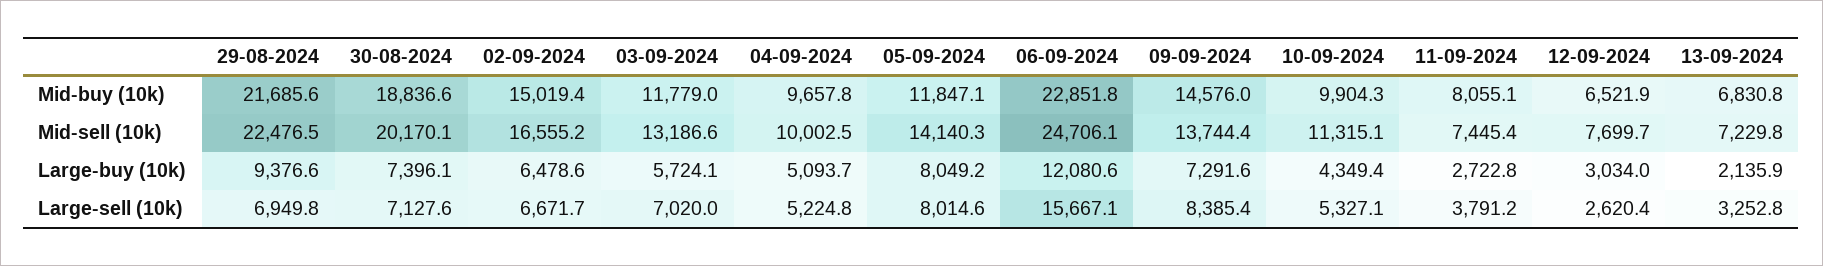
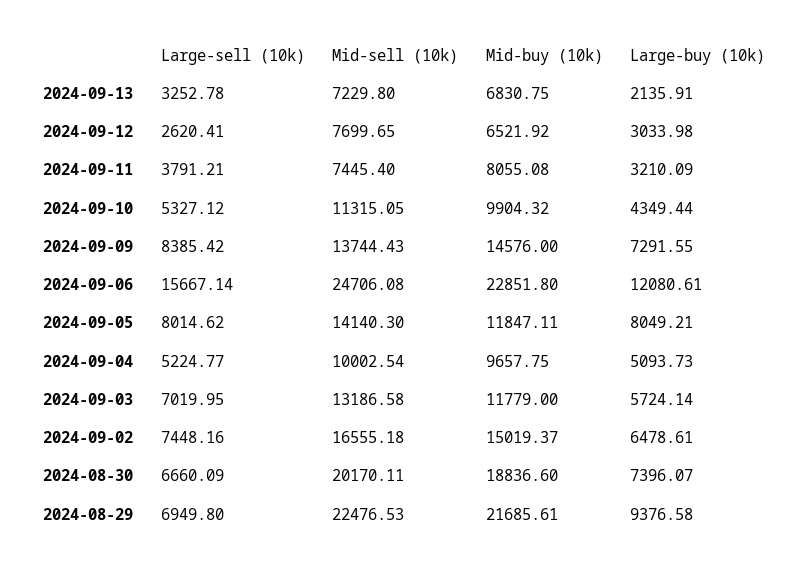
11-09-2024, Large-buy (10k): 2722.8 -> 3210.09
30-08-2024, Large-sell (10k): 7127.6 -> 6660.09
02-09-2024, Large-sell (10k): 6671.7 -> 7448.16

